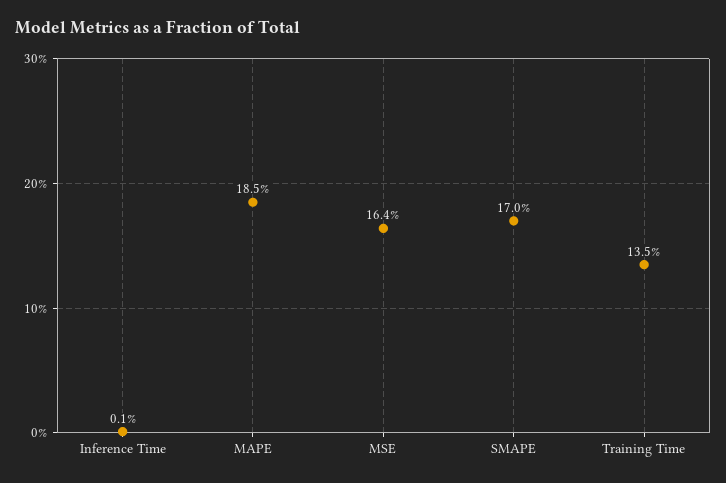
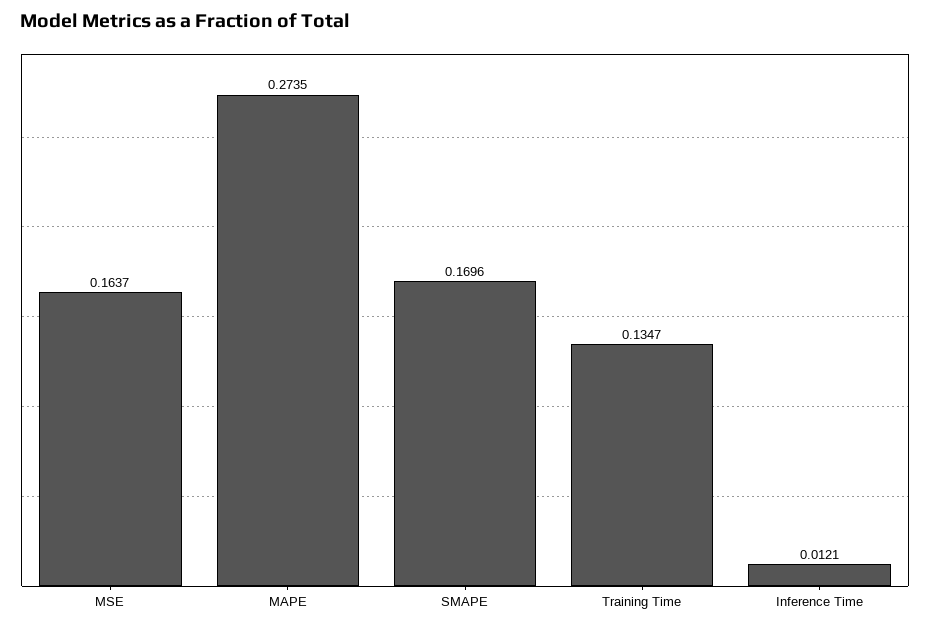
Inference Time: 0.001 -> 0.0121
MAPE: 0.185 -> 0.2735

